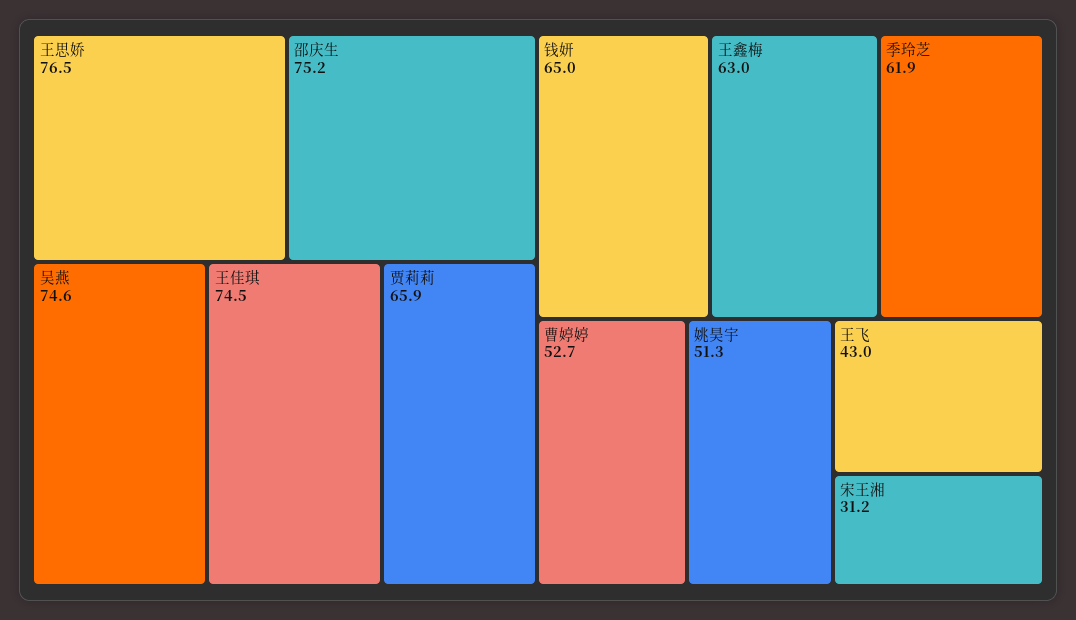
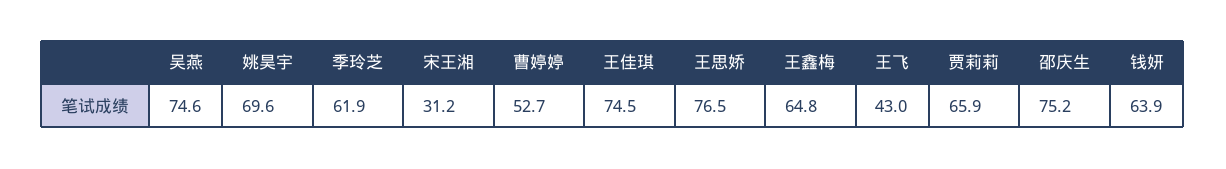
钱妍: 65 -> 63.9
王鑫梅: 63 -> 64.8
姚昊宇: 51.3 -> 69.6

